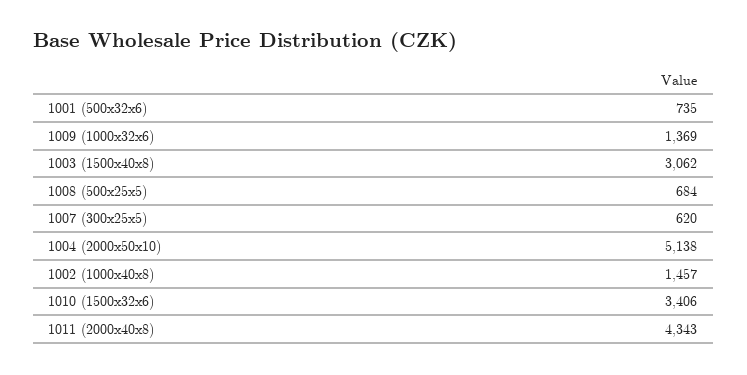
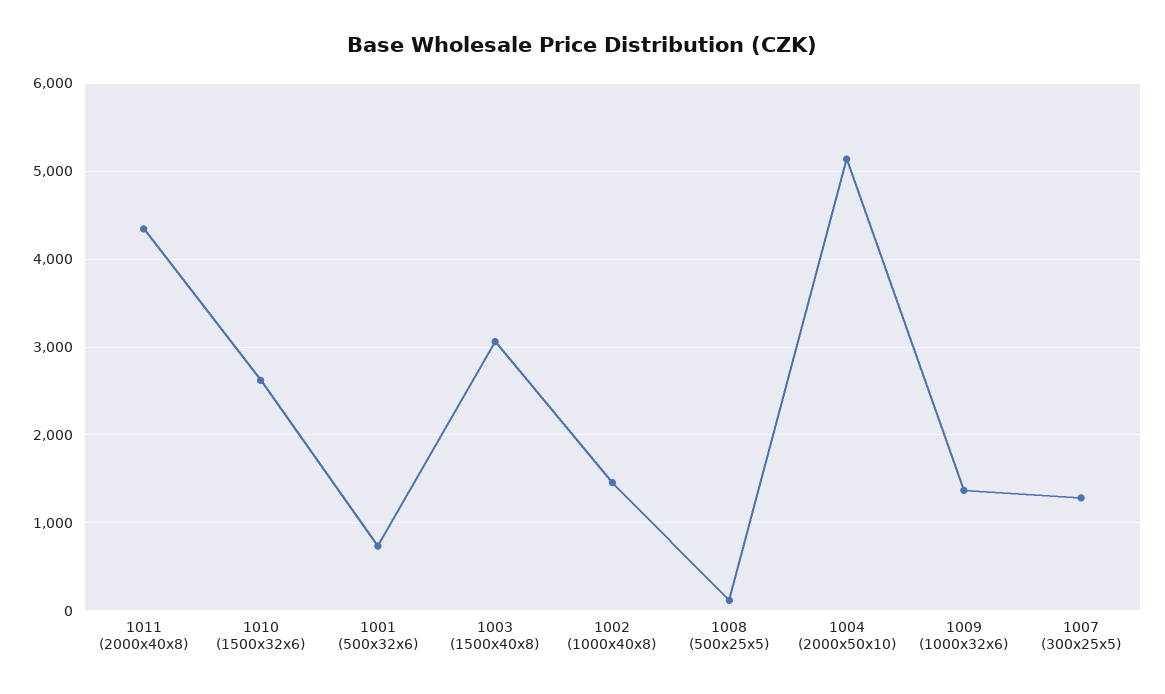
1008 (500x25x5): 684 -> 100
1007 (300x25x5): 620 -> 1300
1010 (1500x32x6): 3406 -> 2600

